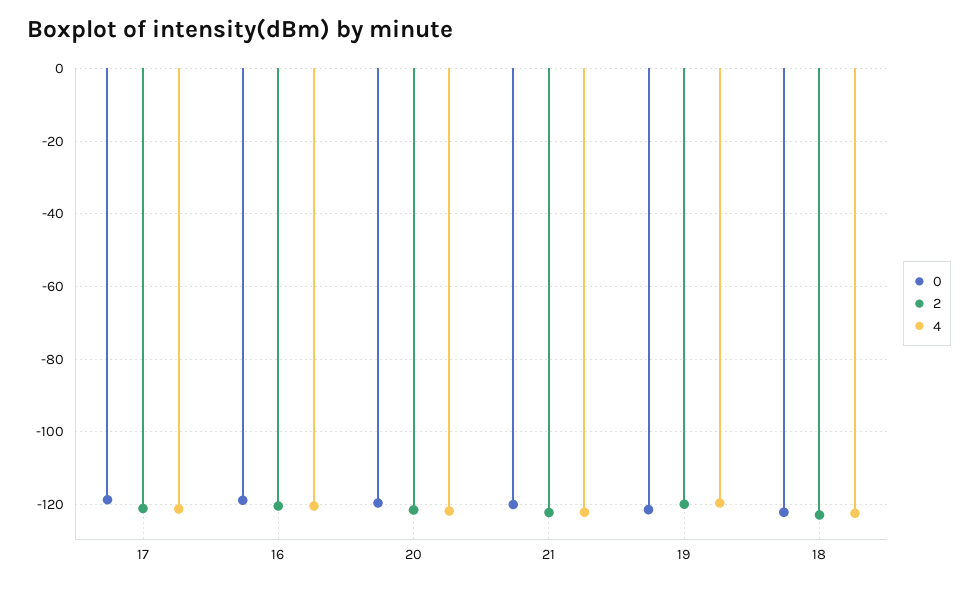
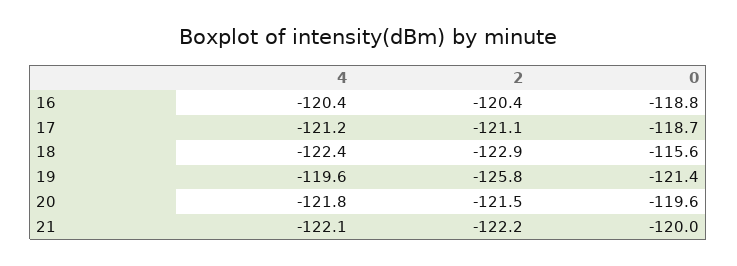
2, 19: -120 -> -125.8
0, 18: -122 -> -115.6

